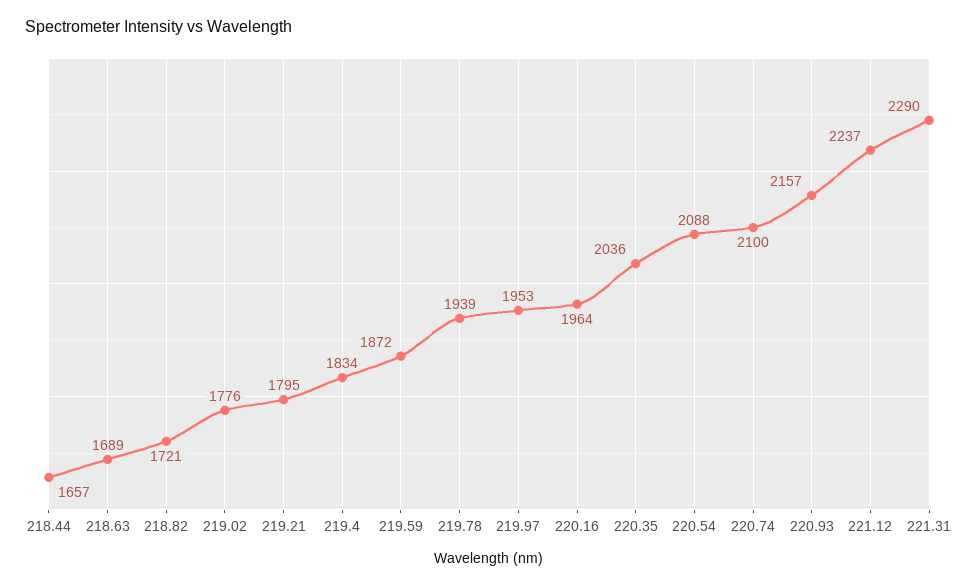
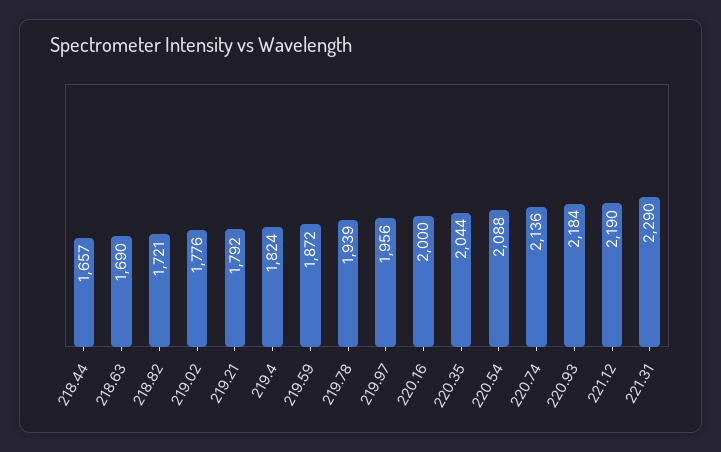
218.63: 1689 -> 1690
219.21: 1795 -> 1792
219.4: 1834 -> 1824
219.97: 1953 -> 1956
220.16: 1964 -> 2000
220.35: 2036 -> 2044
220.74: 2100 -> 2136
220.93: 2157 -> 2184
221.12: 2237 -> 2190

